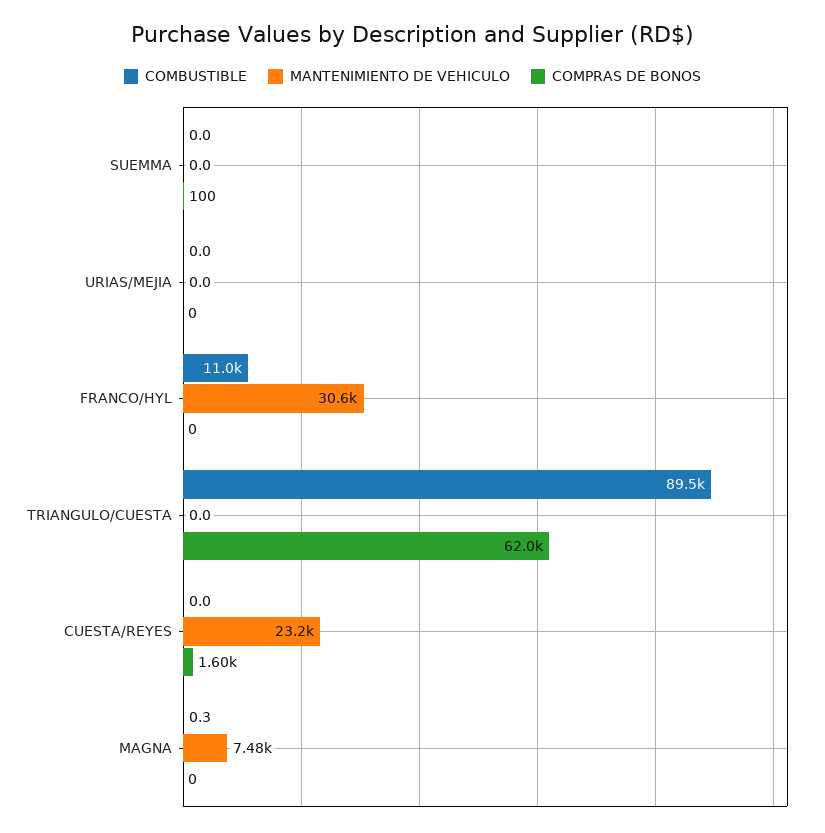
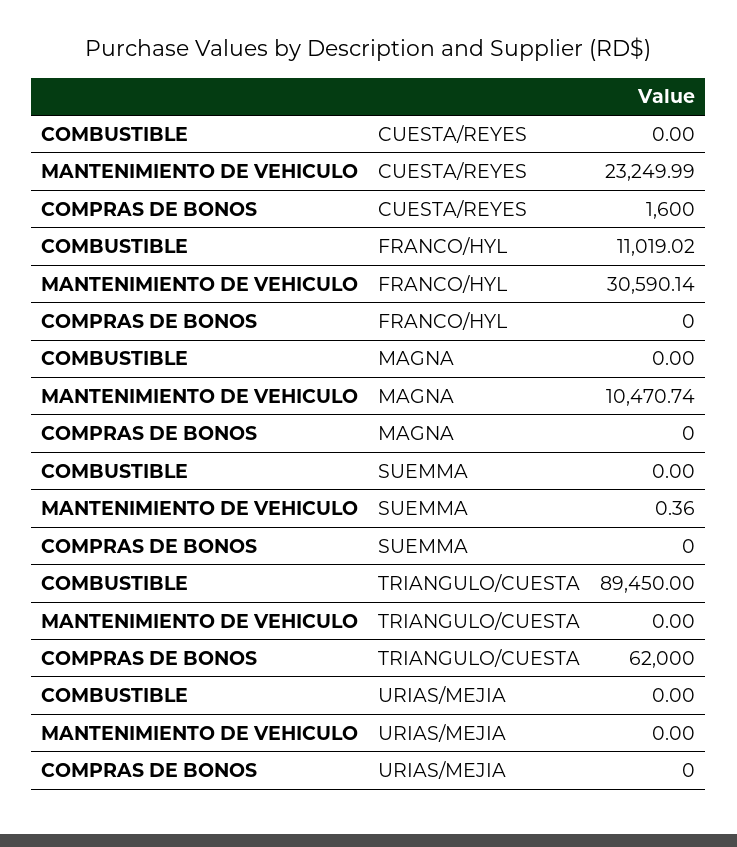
MANTENIMIENTO DE VEHICULO, SUEMMA: 0 -> 0.36
COMPRAS DE BONOS, SUEMMA: 100 -> 0
COMBUSTIBLE, MAGNA: 0.3 -> 0
MANTENIMIENTO DE VEHICULO, MAGNA: 7480 -> 10470.74

